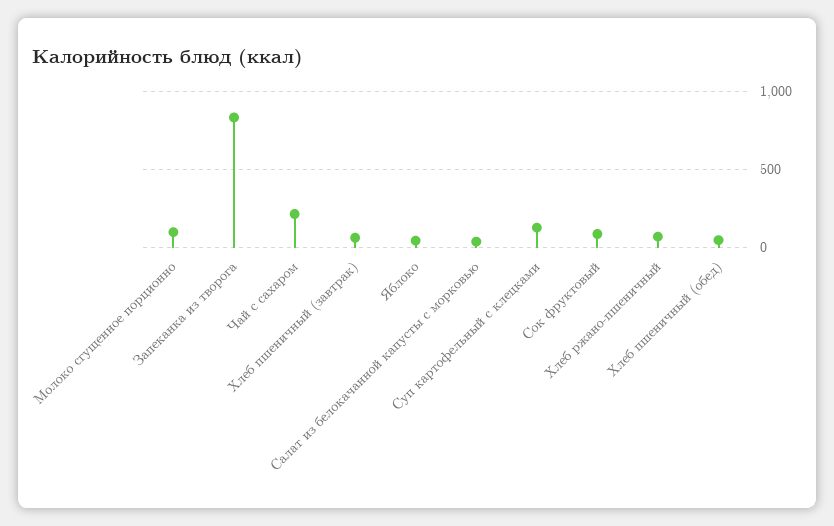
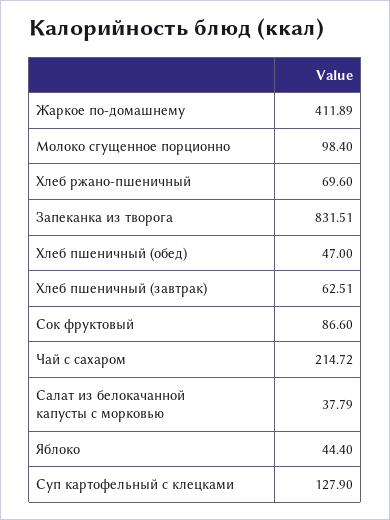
Жаркое по-домашнему: none -> 411.89

